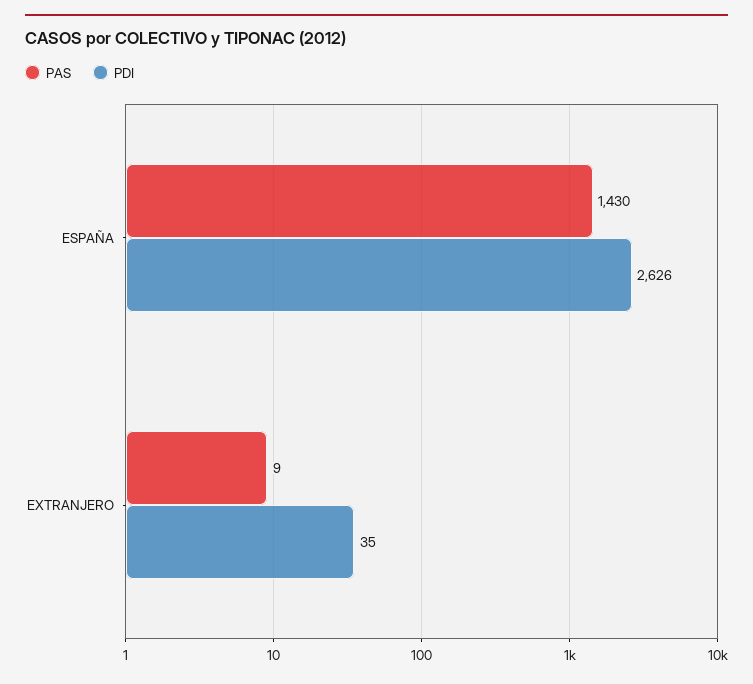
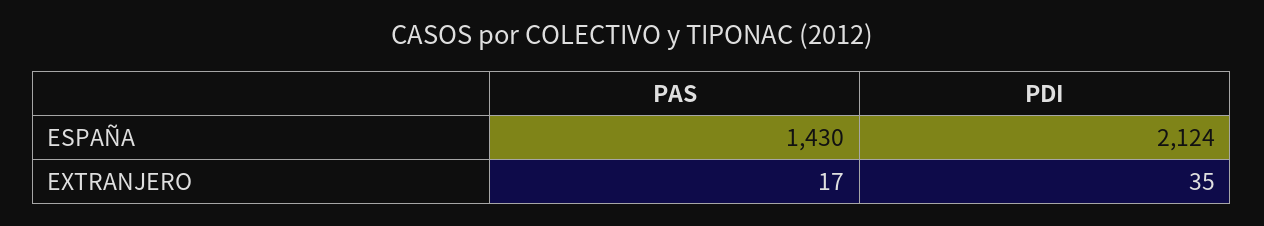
PDI, ESPAÑA: 2626 -> 2124
PAS, EXTRANJERO: 9 -> 17

